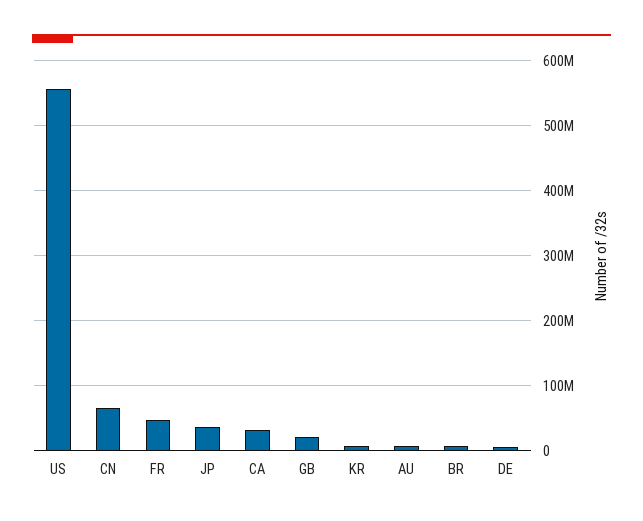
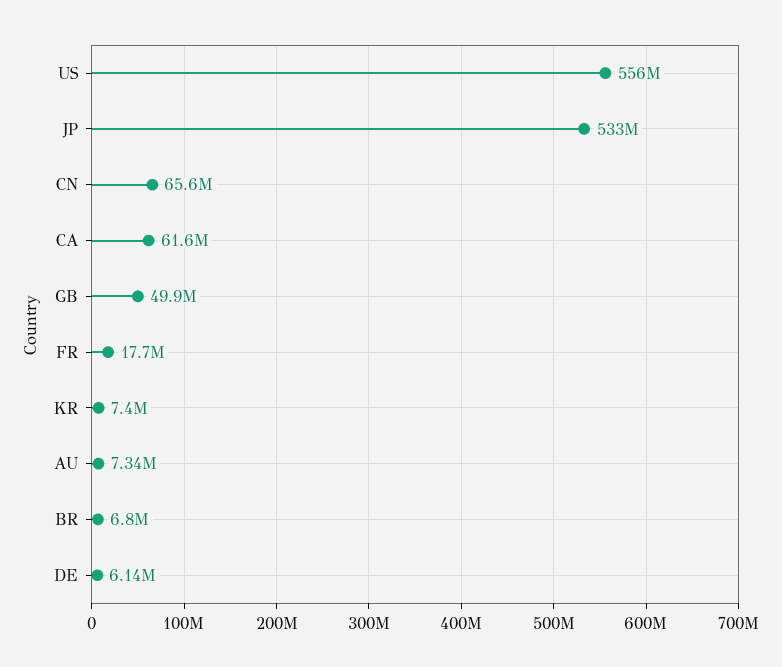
FR: 50000000 -> 17700000
JP: 40000000 -> 533000000
CA: 30000000 -> 61600000
GB: 20000000 -> 49900000

